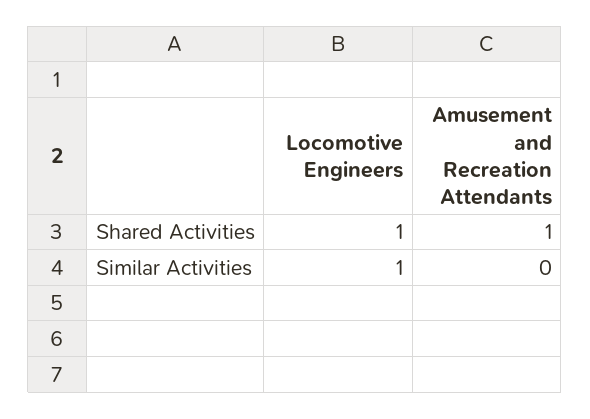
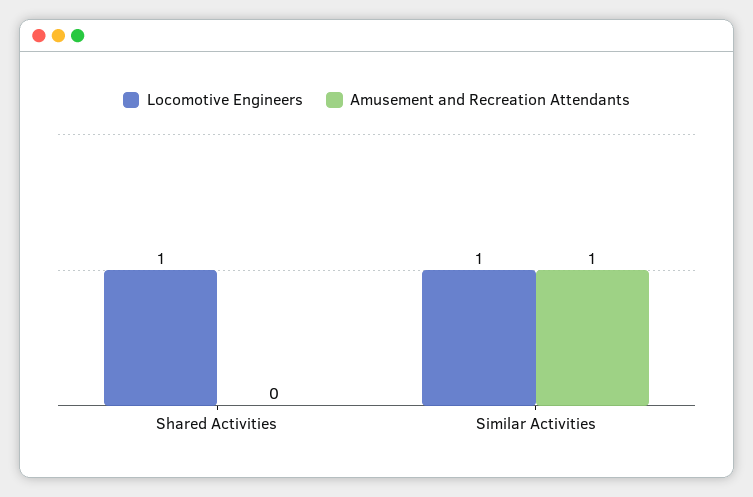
Amusement and Recreation Attendants, Shared Activities: 1 -> 0
Amusement and Recreation Attendants, Similar Activities: 0 -> 1

